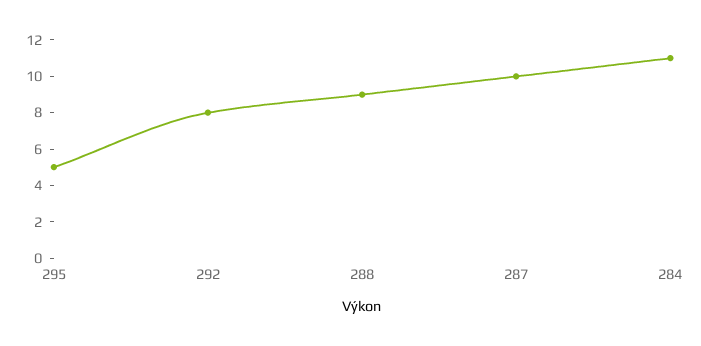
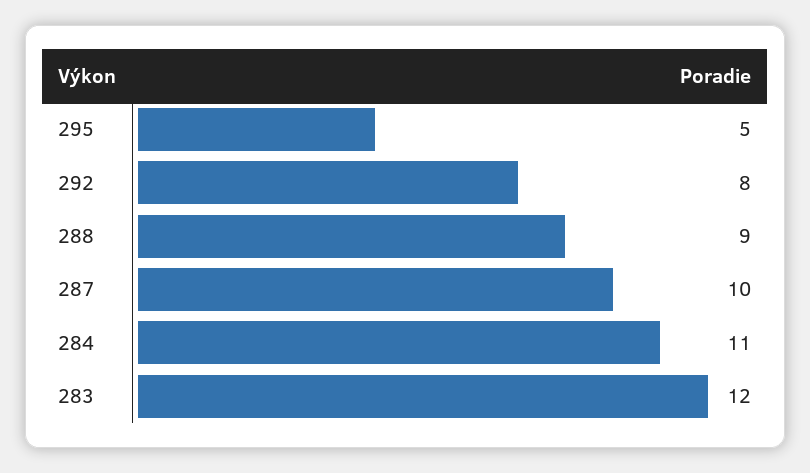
283: none -> 12

